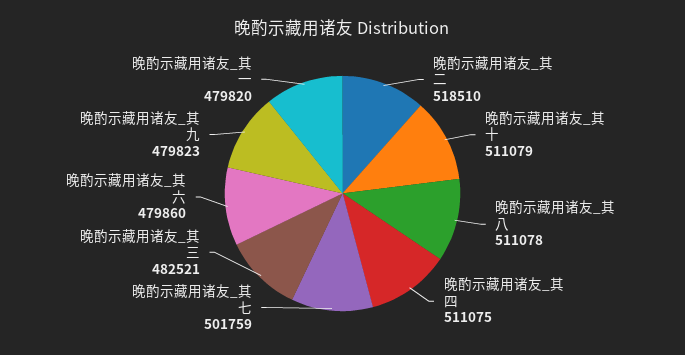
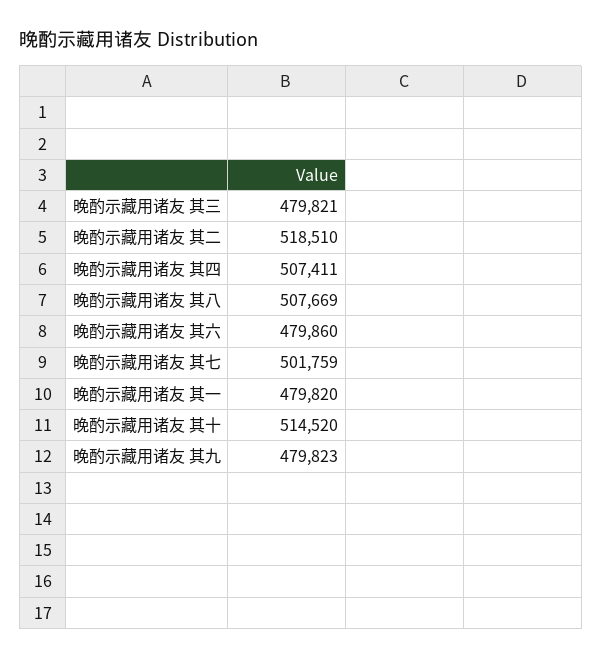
晚酌示藏用诸友_其十: 511079 -> 514520
晚酌示藏用诸友_其八: 511078 -> 507669
晚酌示藏用诸友_其四: 511075 -> 507411
晚酌示藏用诸友_其三: 482521 -> 479821

